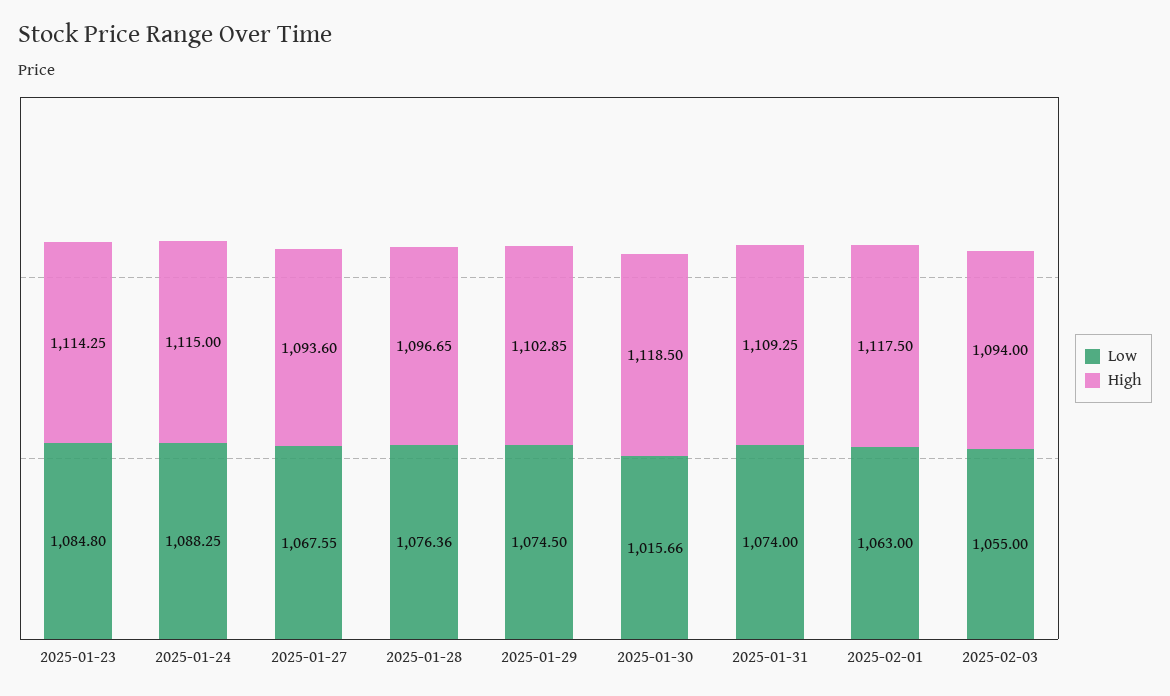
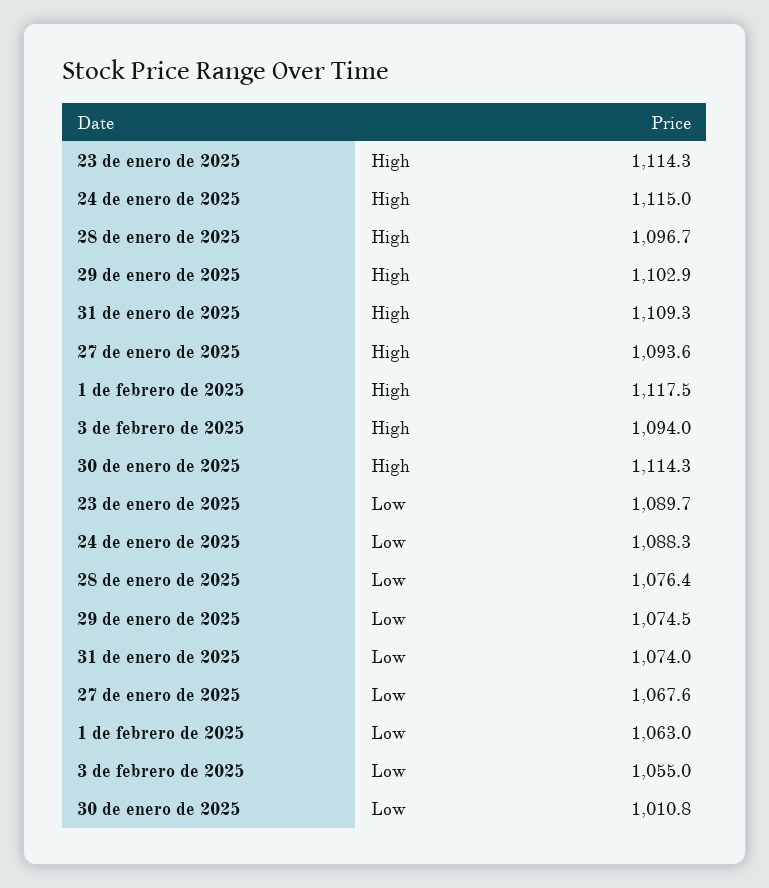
Low, 2025-01-23: 1084.8 -> 1089.7
Low, 2025-01-30: 1015.66 -> 1010.8
High, 2025-01-30: 1118.5 -> 1114.3

